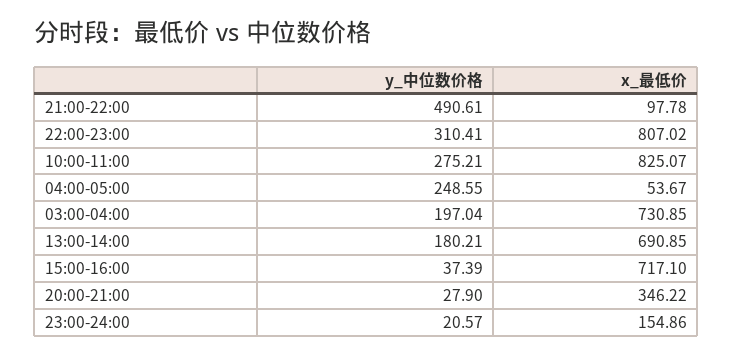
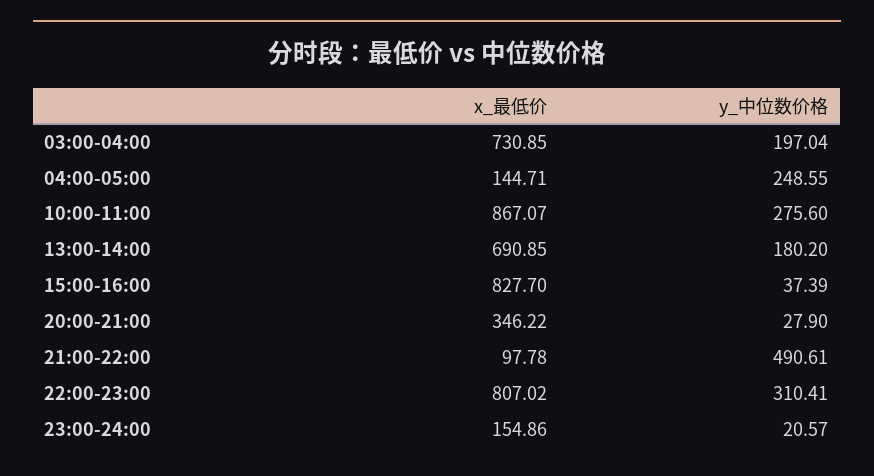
y_中位数价格, 10:00-11:00: 275.21 -> 275.6
x_最低价, 10:00-11:00: 825.07 -> 867.07
x_最低价, 04:00-05:00: 53.67 -> 144.71
y_中位数价格, 13:00-14:00: 180.21 -> 180.2
x_最低价, 15:00-16:00: 717.1 -> 827.7

